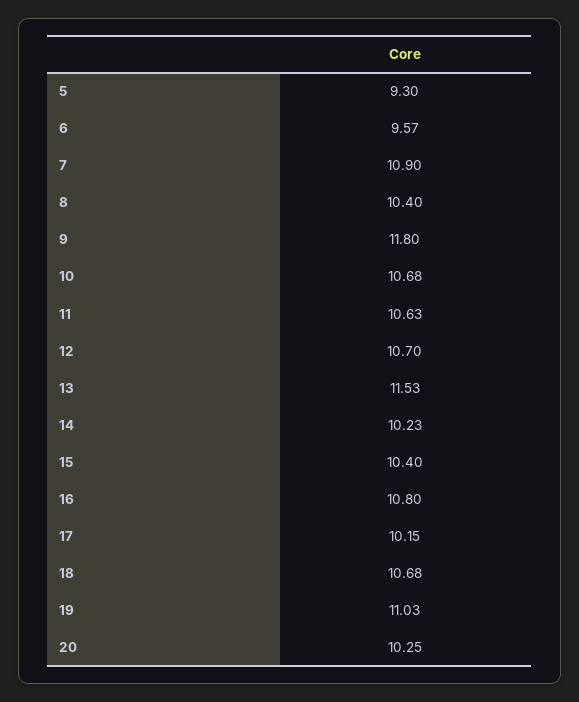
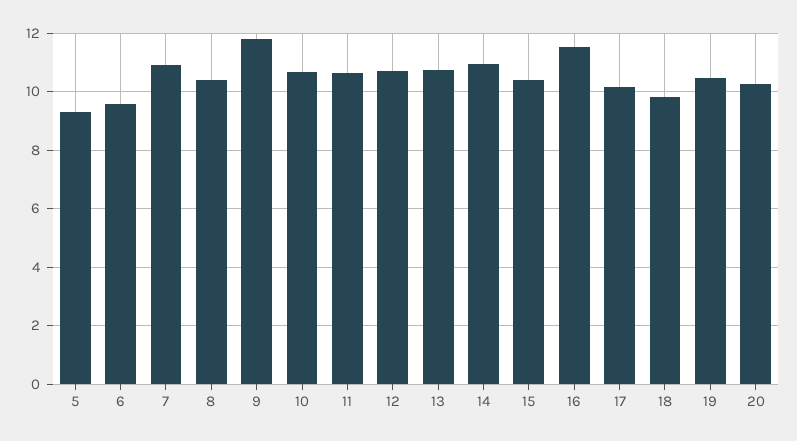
13: 11.53 -> 10.75
14: 10.23 -> 11
16: 10.8 -> 11.5
18: 10.68 -> 9.75
19: 11.03 -> 10.5

